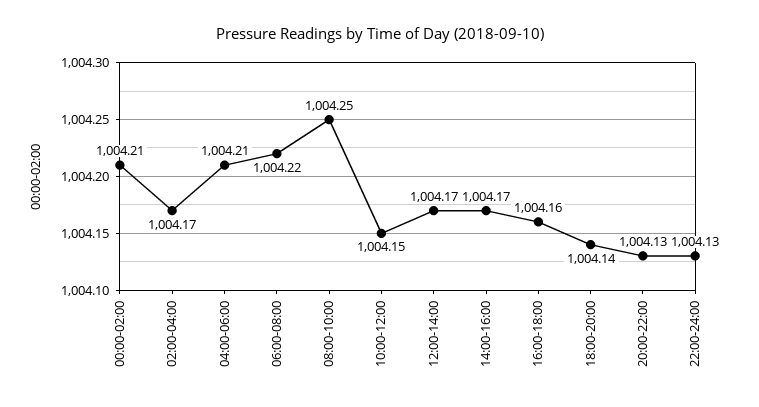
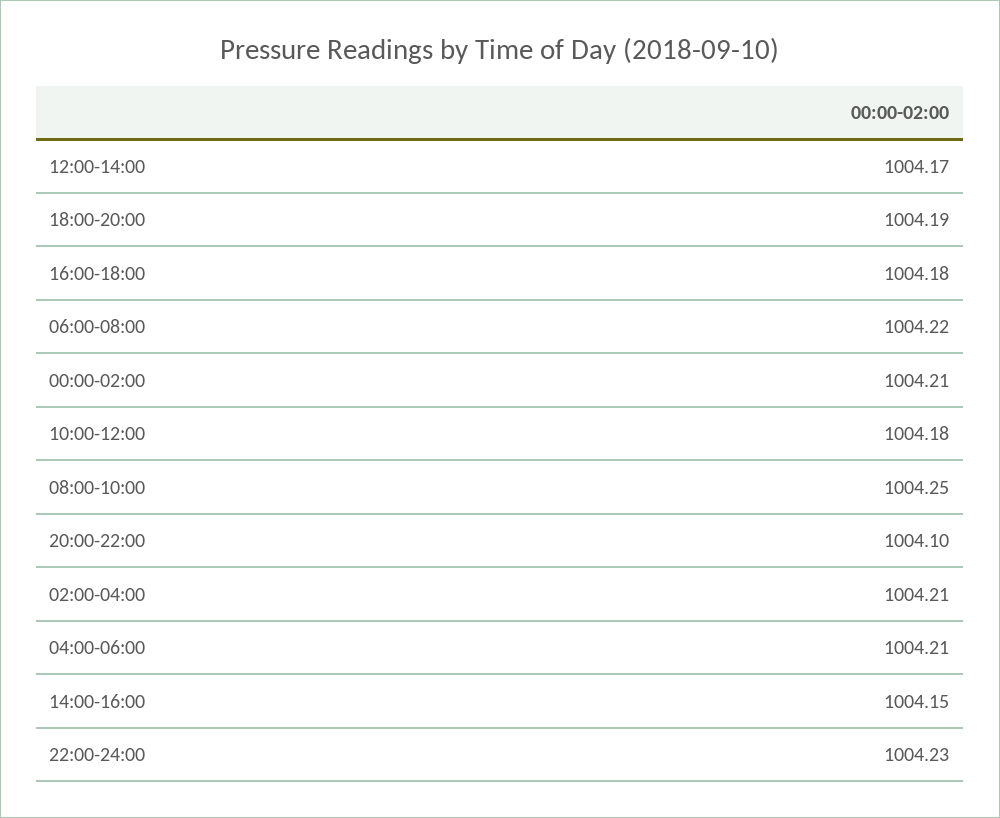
02:00-04:00: 1004.17 -> 1004.21
10:00-12:00: 1004.15 -> 1004.18
14:00-16:00: 1004.17 -> 1004.15
16:00-18:00: 1004.16 -> 1004.18
18:00-20:00: 1004.14 -> 1004.19
20:00-22:00: 1004.13 -> 1004.1
22:00-24:00: 1004.13 -> 1004.23

